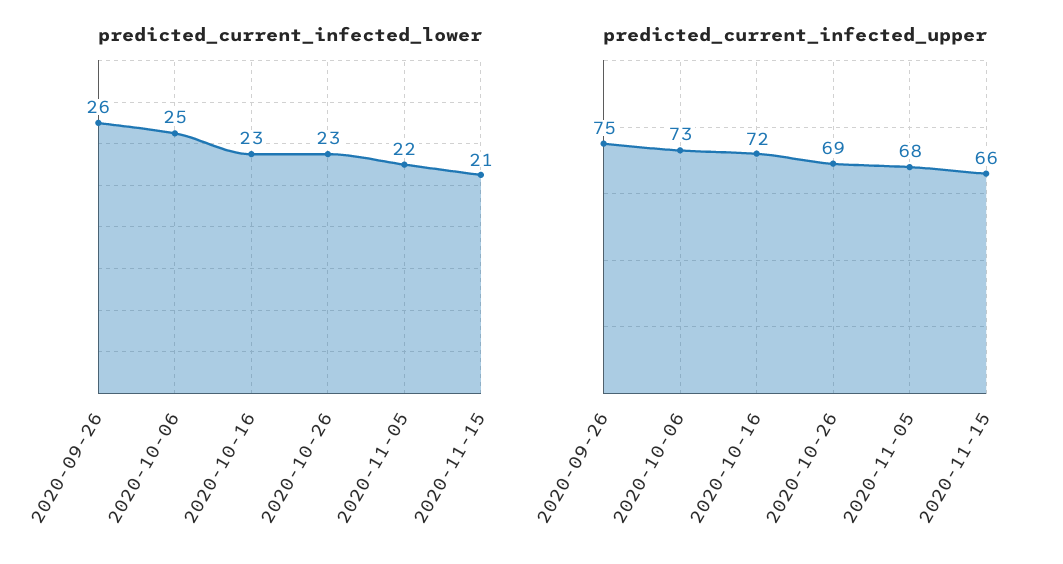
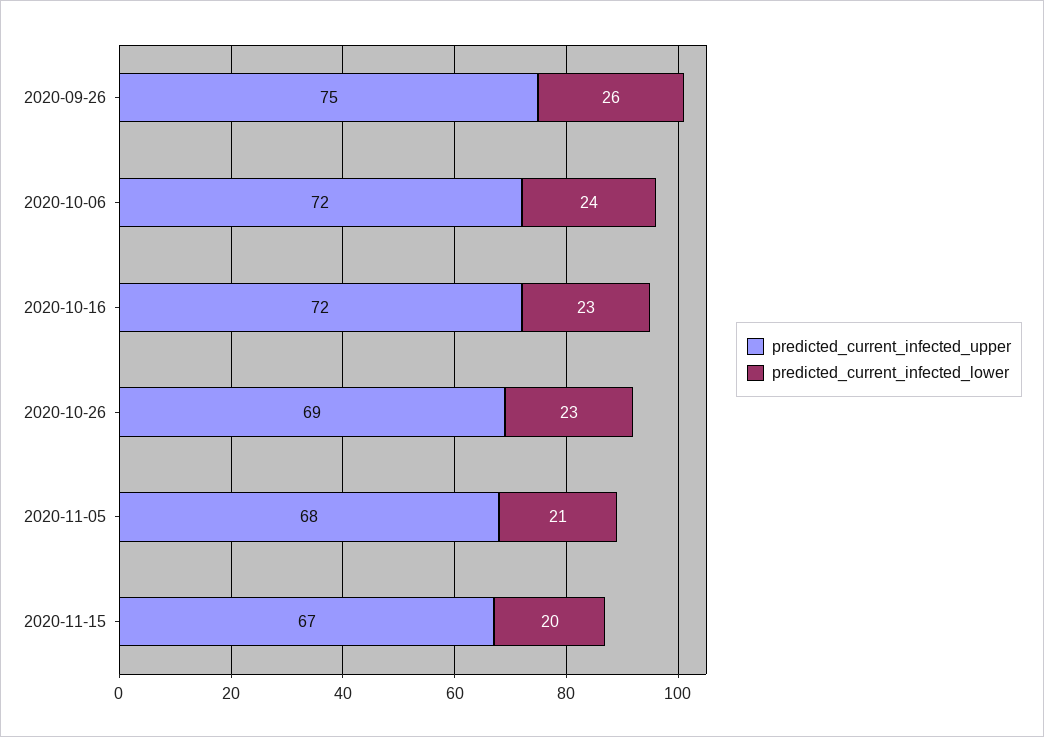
predicted_current_infected_lower, 2020-10-06: 25 -> 24
predicted_current_infected_lower, 2020-11-05: 22 -> 21
predicted_current_infected_lower, 2020-11-15: 21 -> 20
predicted_current_infected_upper, 2020-10-06: 73 -> 72
predicted_current_infected_upper, 2020-11-15: 66 -> 67

